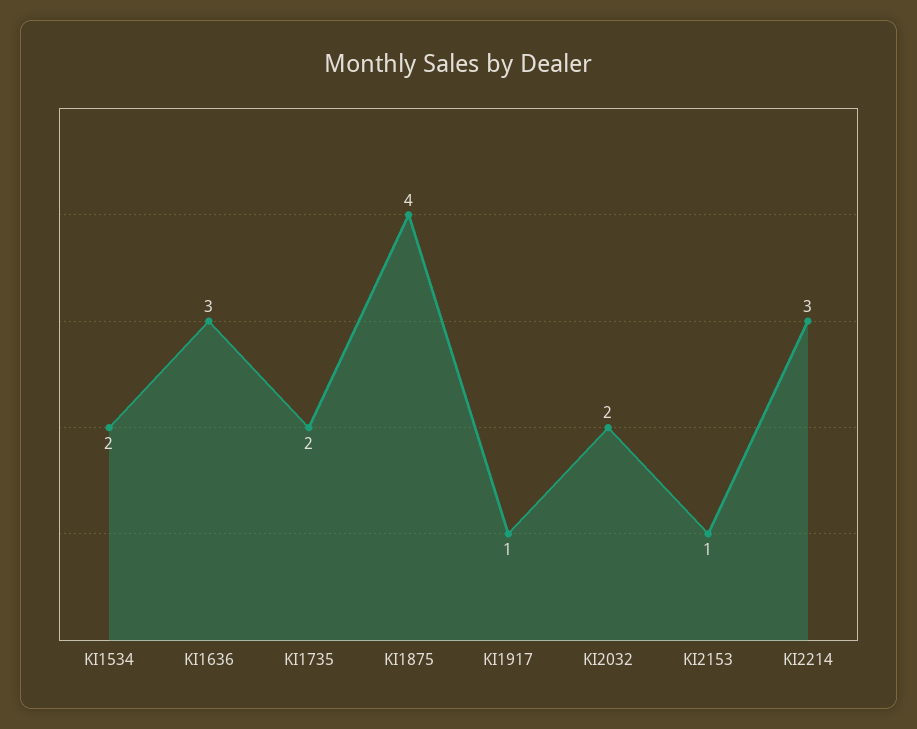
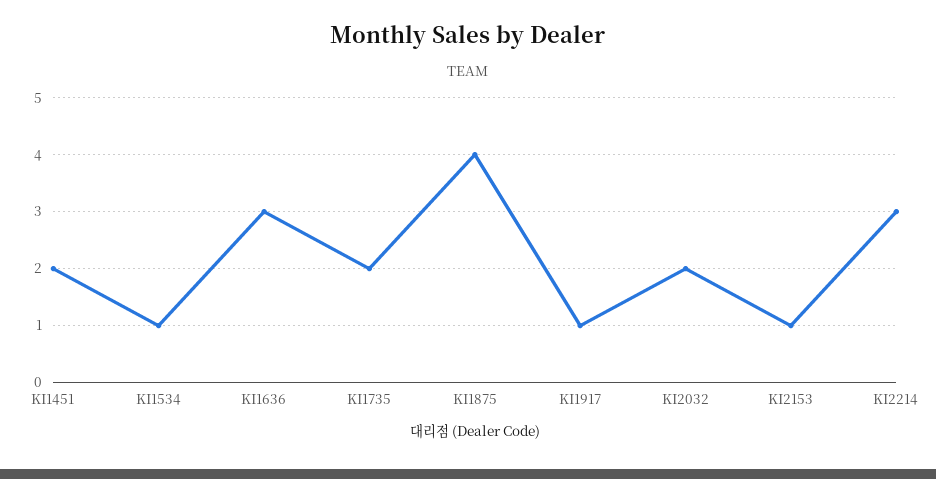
KI1534: 2 -> 1
KI1451: none -> 2

